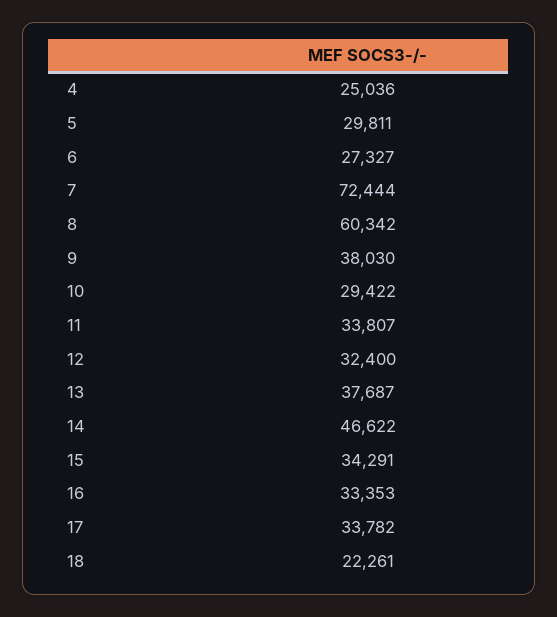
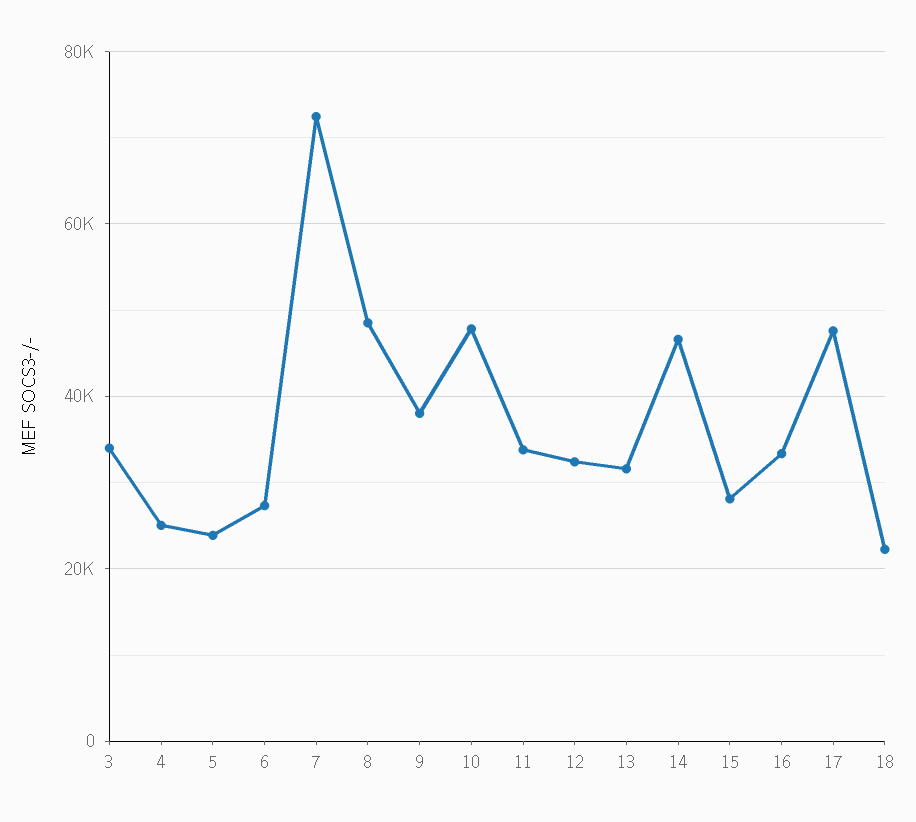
5: 29811 -> 24000
8: 60342 -> 48000
10: 29422 -> 48000
13: 37687 -> 32000
15: 34291 -> 28000
17: 33782 -> 48000
3: none -> 34000

